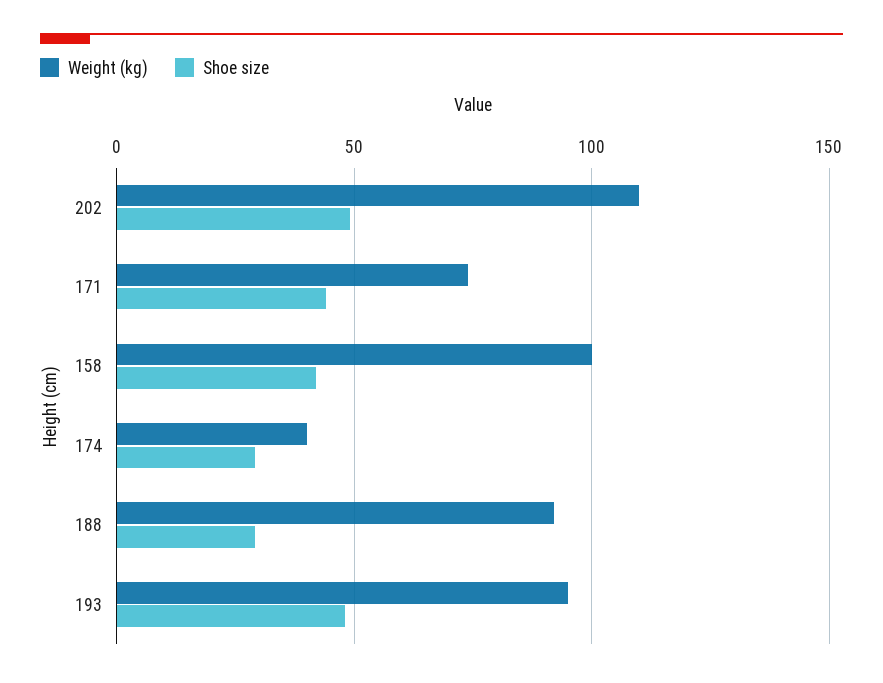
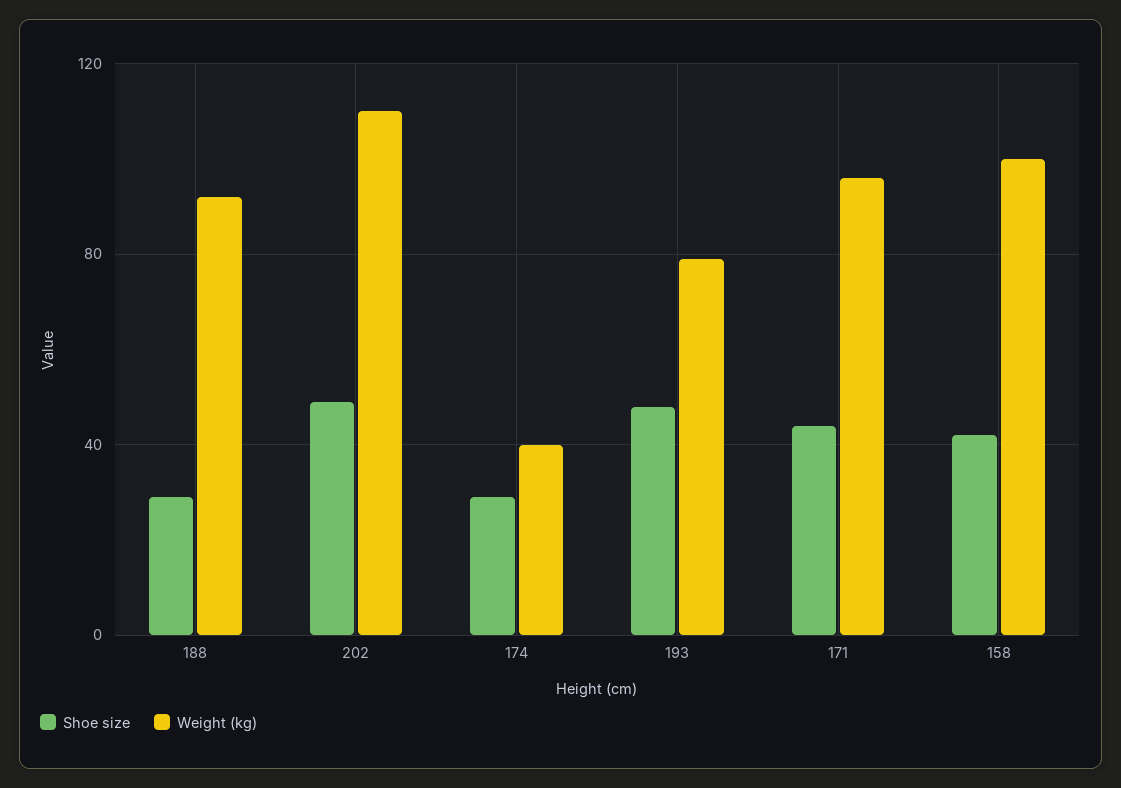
Weight (kg), 171: 75 -> 95
Weight (kg), 193: 95 -> 80

